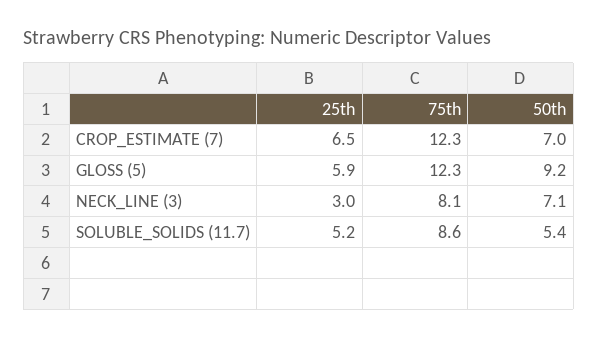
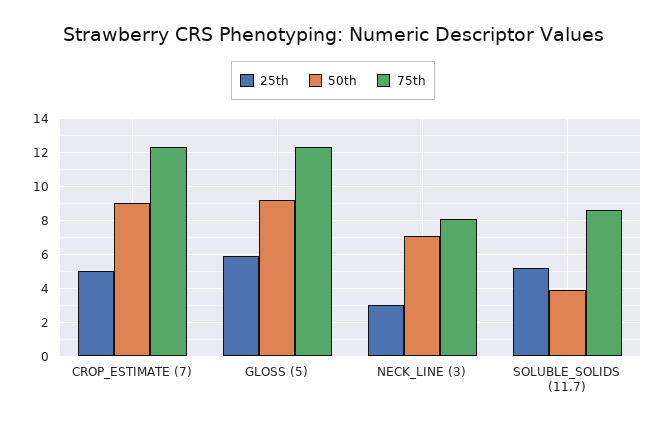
25th, CROP_ESTIMATE (7): 6.5 -> 5
50th, CROP_ESTIMATE (7): 7 -> 9
50th, SOLUBLE_SOLIDS (11.7): 5.4 -> 4

